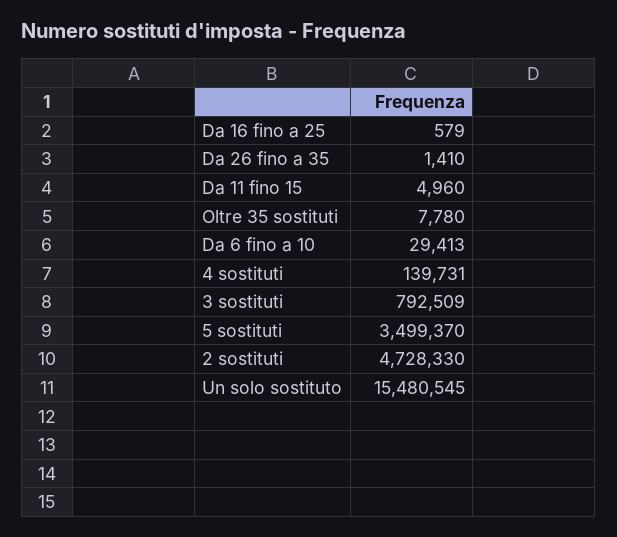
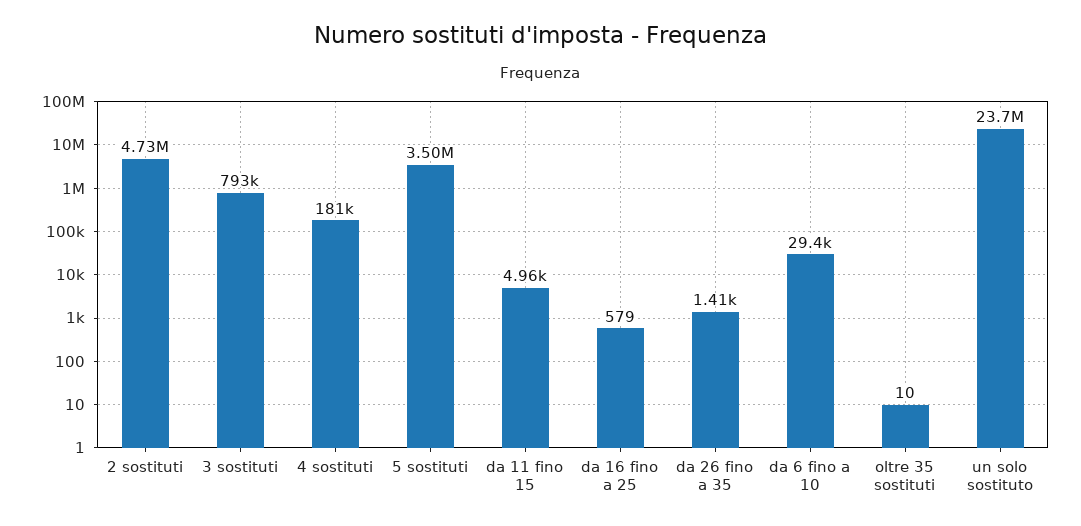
Oltre 35 sostituti: 7780 -> 10
4 sostituti: 139731 -> 181000
Un solo sostituto: 15480545 -> 23700000

